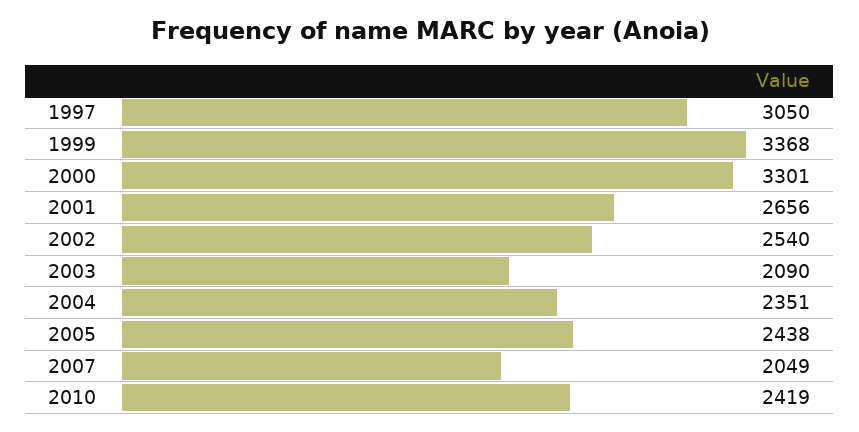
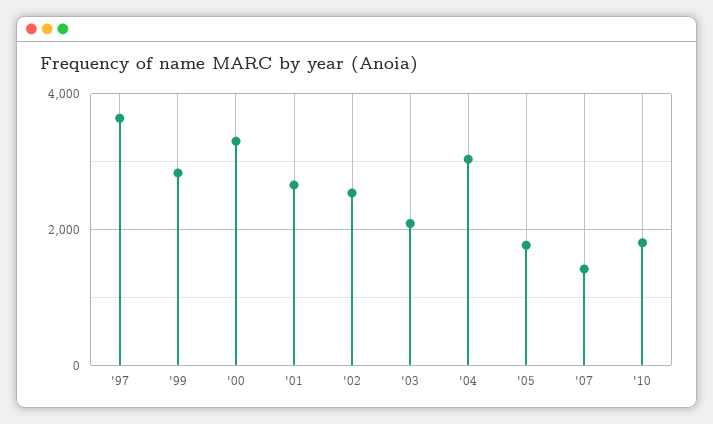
1997: 3050 -> 3600
1999: 3368 -> 2800
2004: 2351 -> 3000
2005: 2438 -> 1800
2007: 2049 -> 1400
2010: 2419 -> 1800

